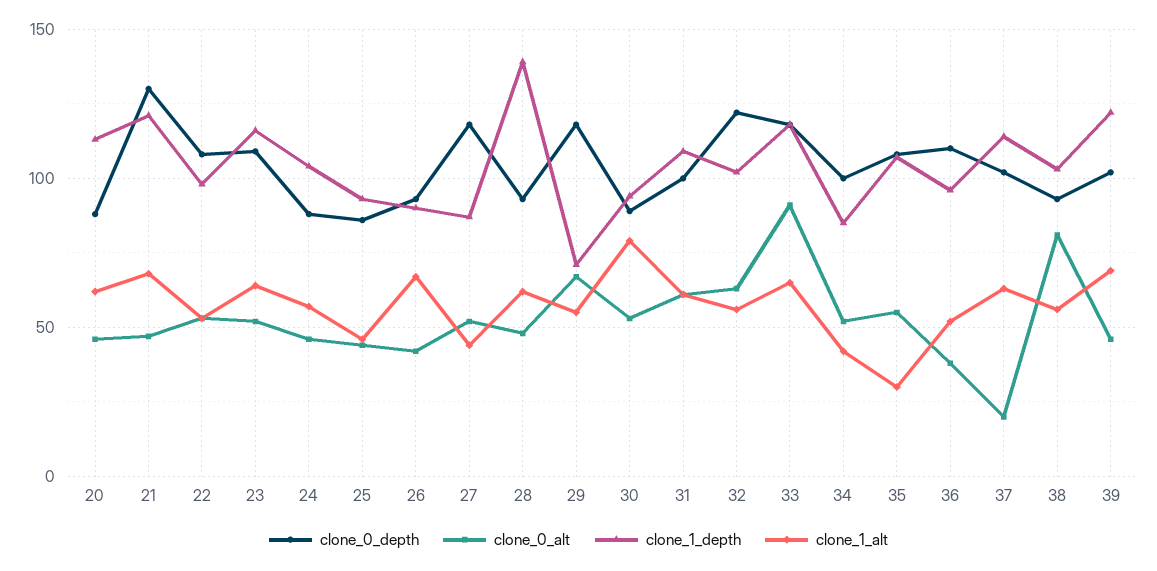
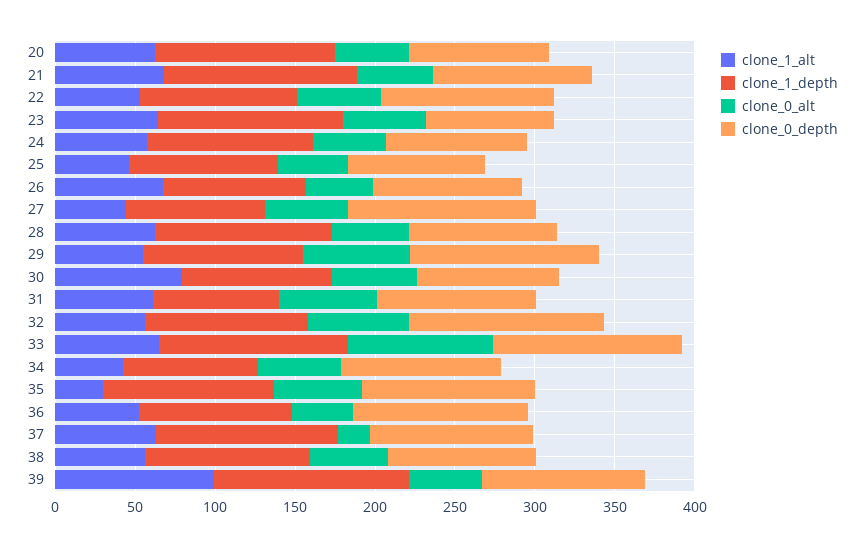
clone_0_depth, 21: 130 -> 100
clone_0_depth, 23: 110 -> 80
clone_1_depth, 28: 140 -> 110
clone_1_depth, 29: 70 -> 100
clone_1_depth, 31: 110 -> 80
clone_0_alt, 38: 80 -> 50
clone_1_alt, 39: 70 -> 100

